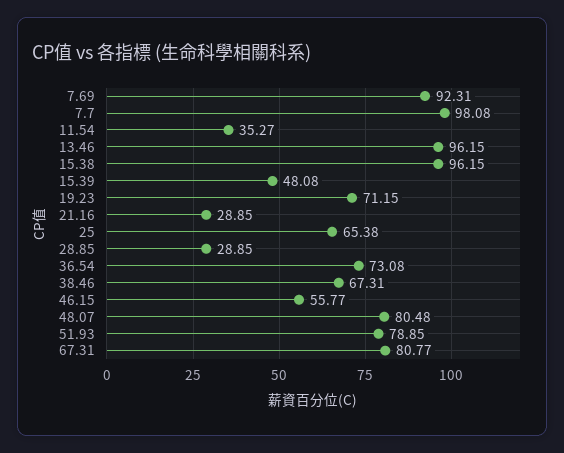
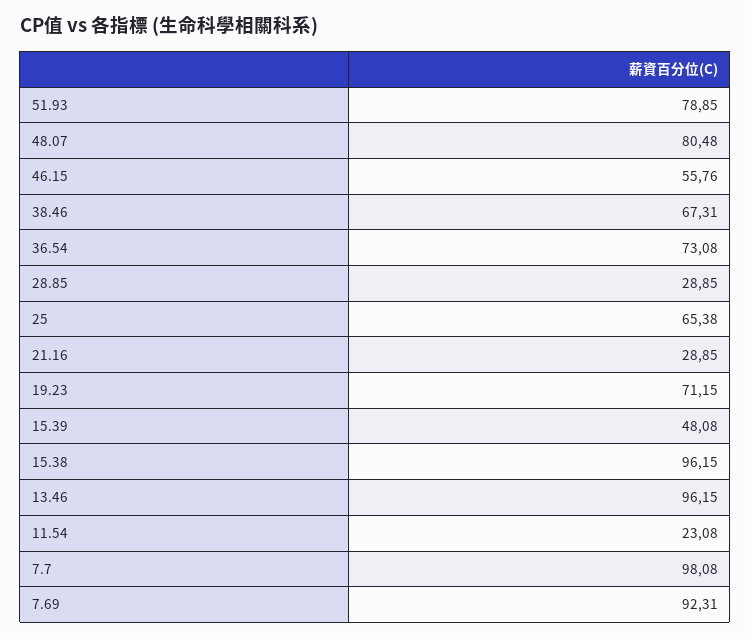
11.54: 35.27 -> 23.08
46.15: 55.77 -> 55.76
67.31: 80.77 -> none

